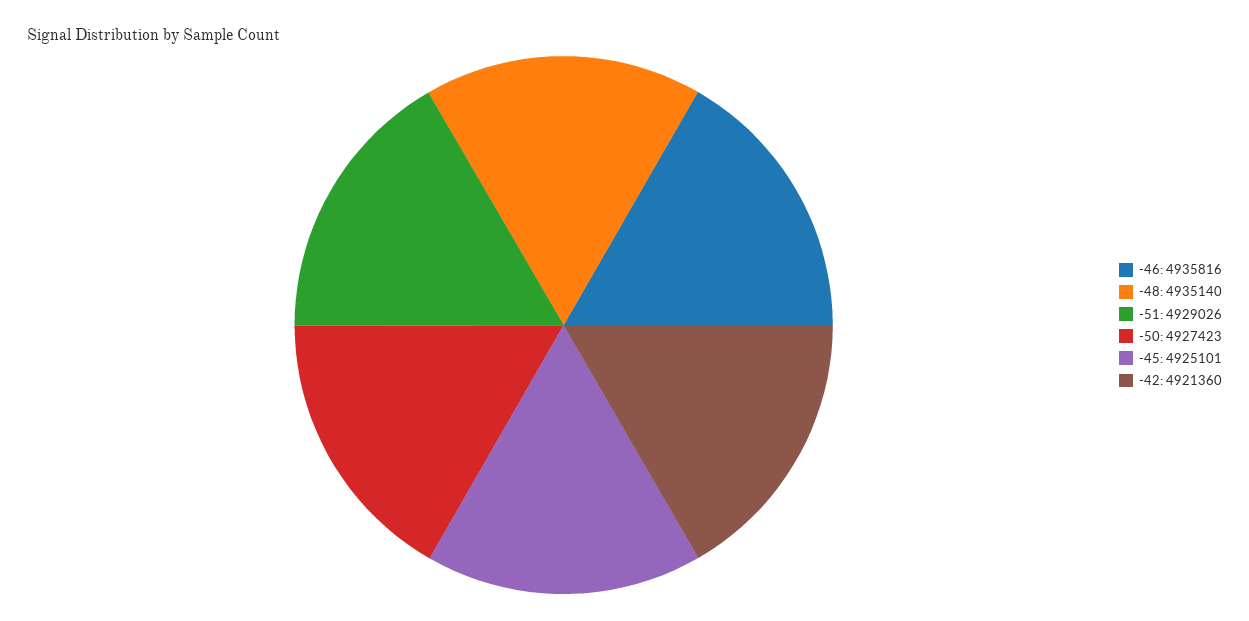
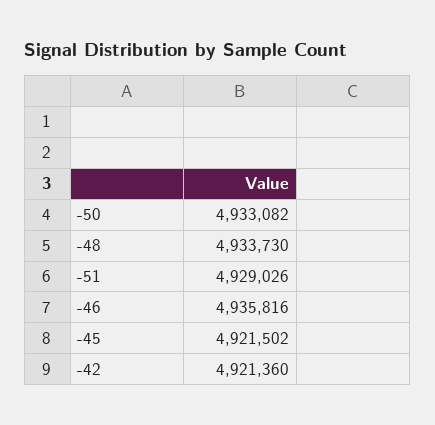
-48: 4935140 -> 4933730
-50: 4927423 -> 4933082
-45: 4925101 -> 4921502

